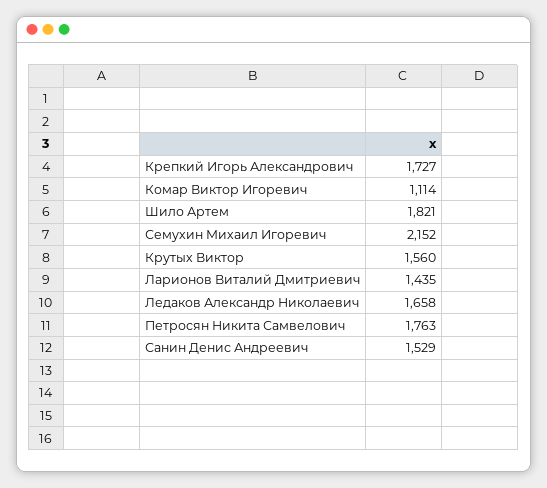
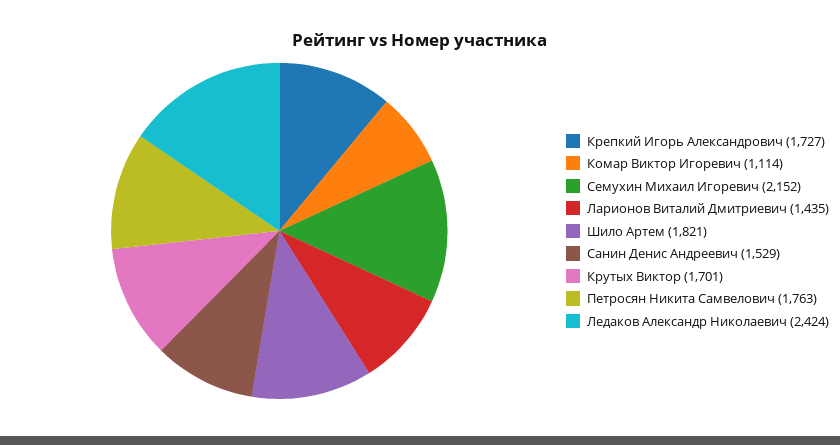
Крутых Виктор: 1560 -> 1701
Ледаков Александр Николаевич: 1658 -> 2424

